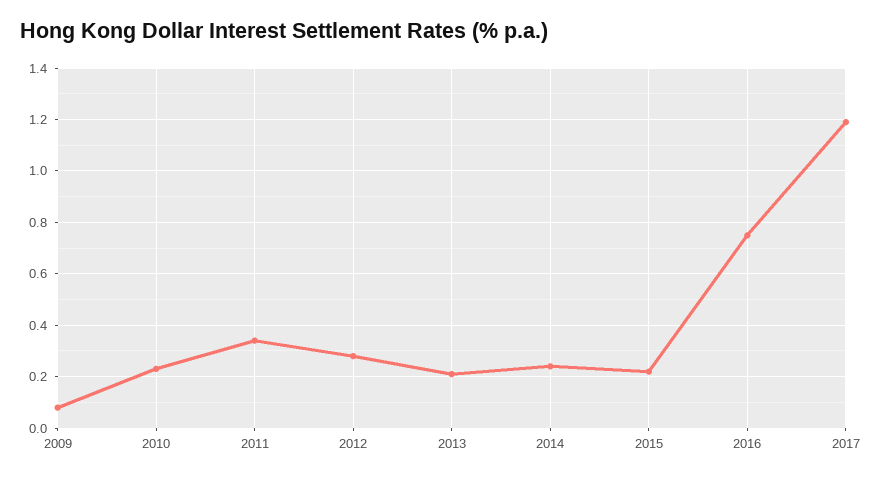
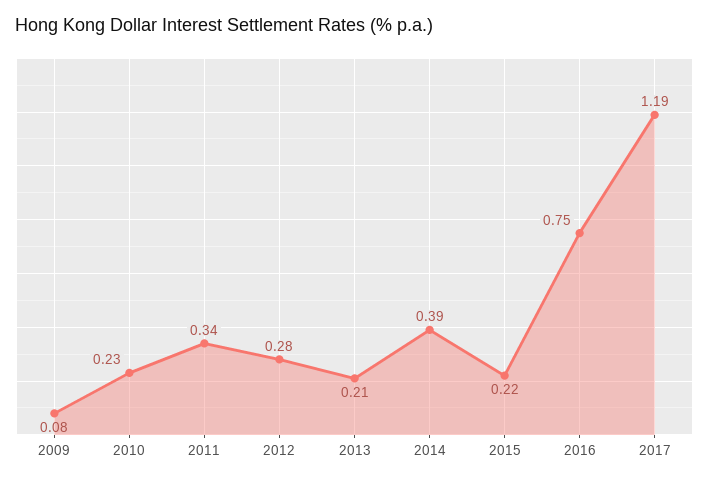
2014: 0.25 -> 0.39

